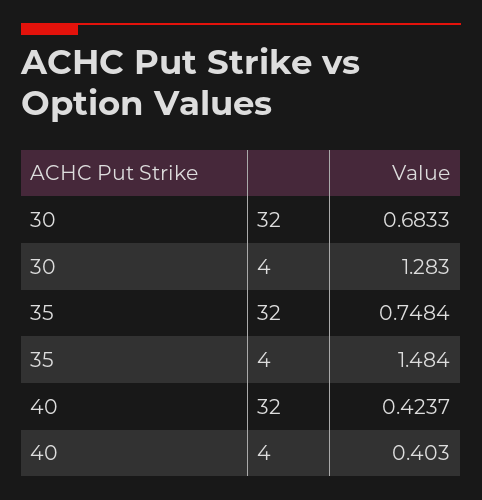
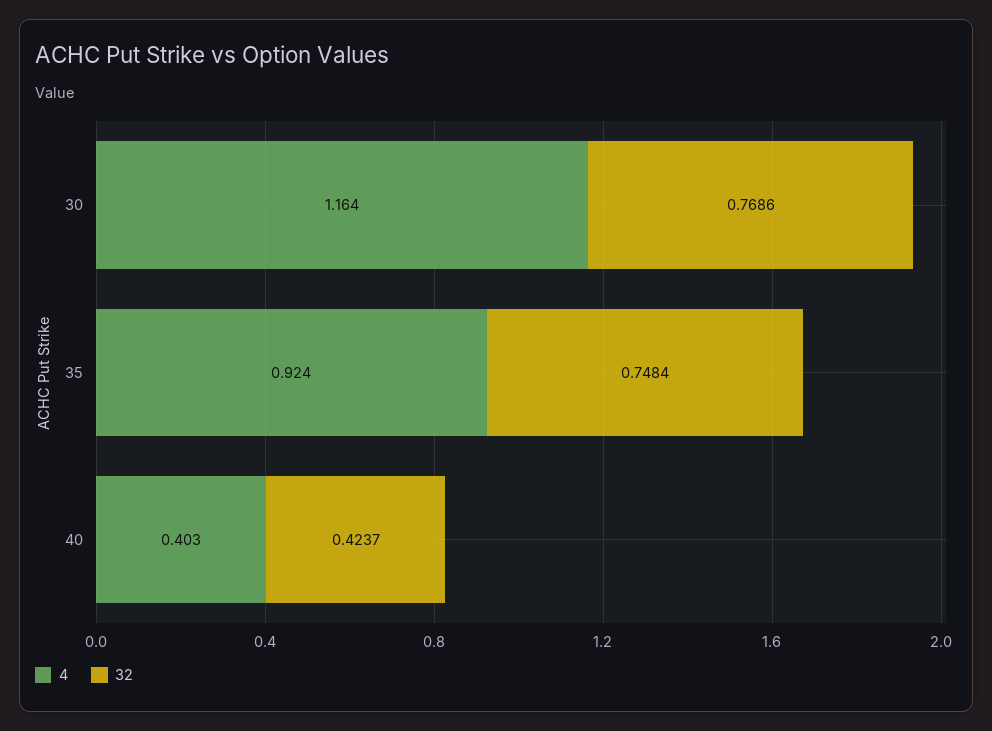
32, 30: 0.6833 -> 0.7686
4, 30: 1.283 -> 1.164
4, 35: 1.484 -> 0.924

